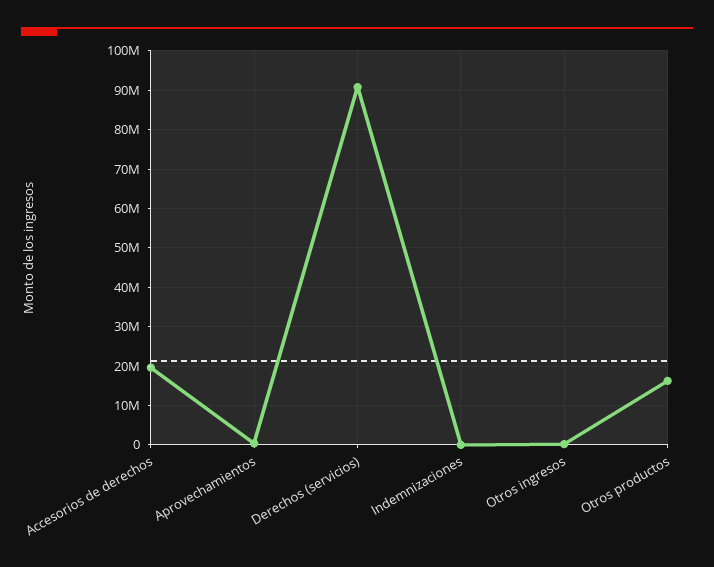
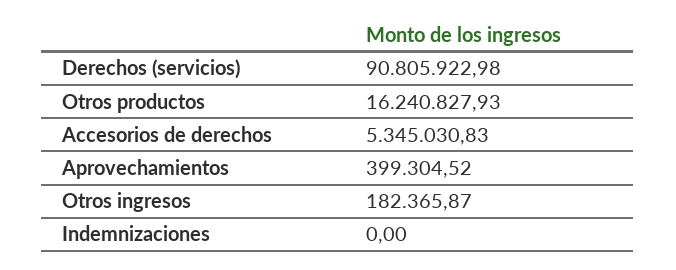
Accesorios de derechos: 20000000 -> 5345030.83

